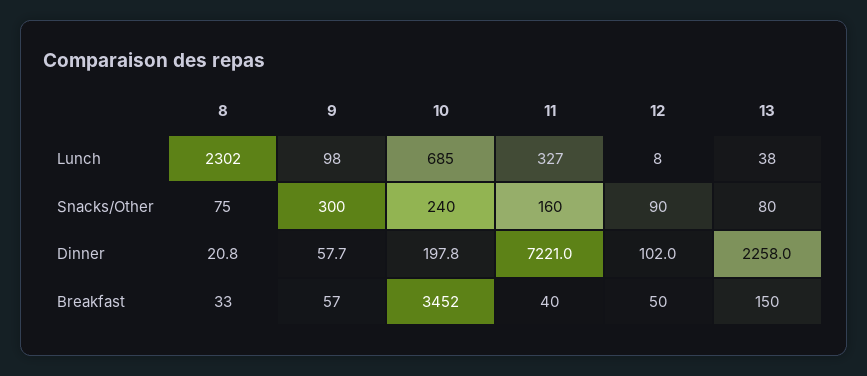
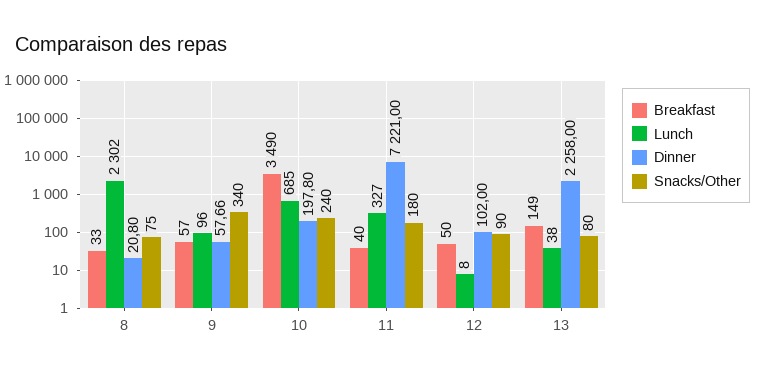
Lunch, 9: 98 -> 96
Snacks/Other, 9: 300 -> 340
Snacks/Other, 11: 160 -> 180
Breakfast, 10: 3452 -> 3490
Breakfast, 13: 150 -> 149

